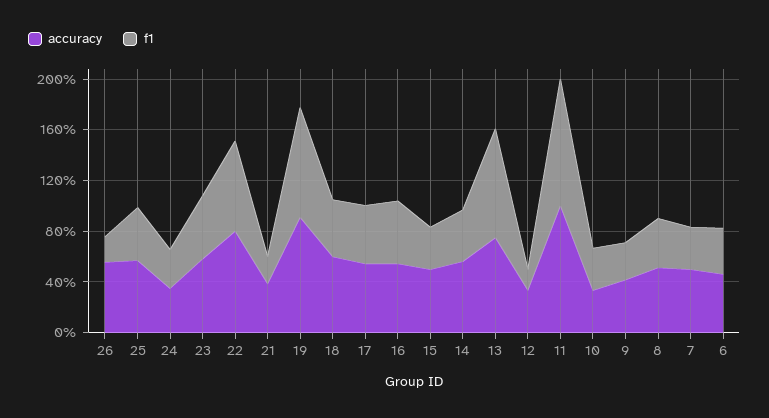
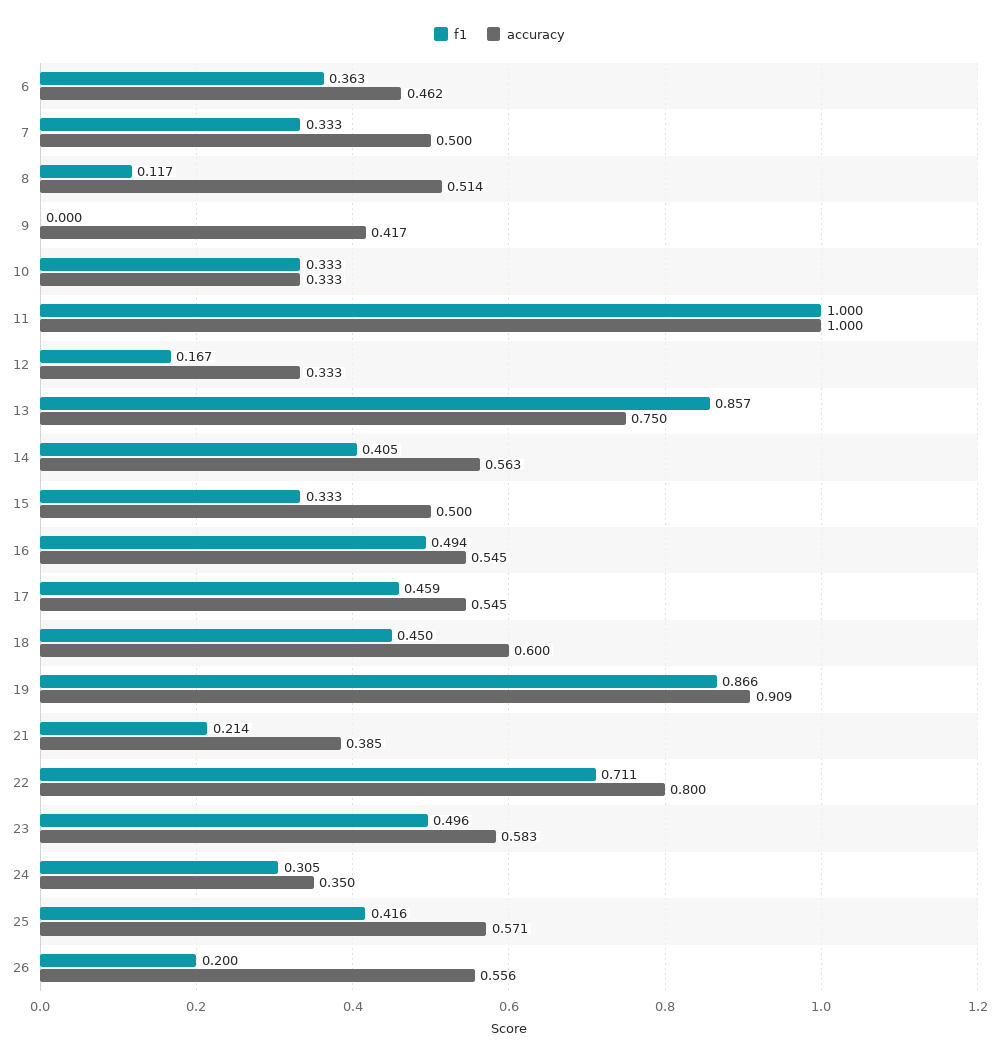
f1, 9: 0.3 -> 0
f1, 8: 0.4 -> 0.117

